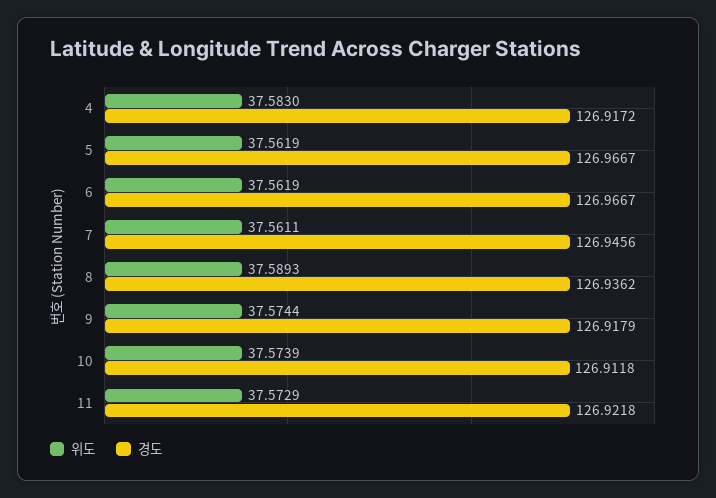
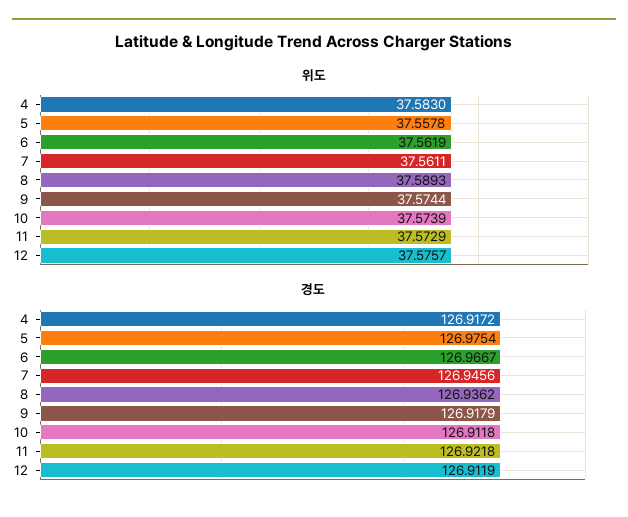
위도, 5: 37.5619 -> 37.5578
경도, 5: 126.9667 -> 126.9754
위도, 12: none -> 37.5757
경도, 12: none -> 126.9119

